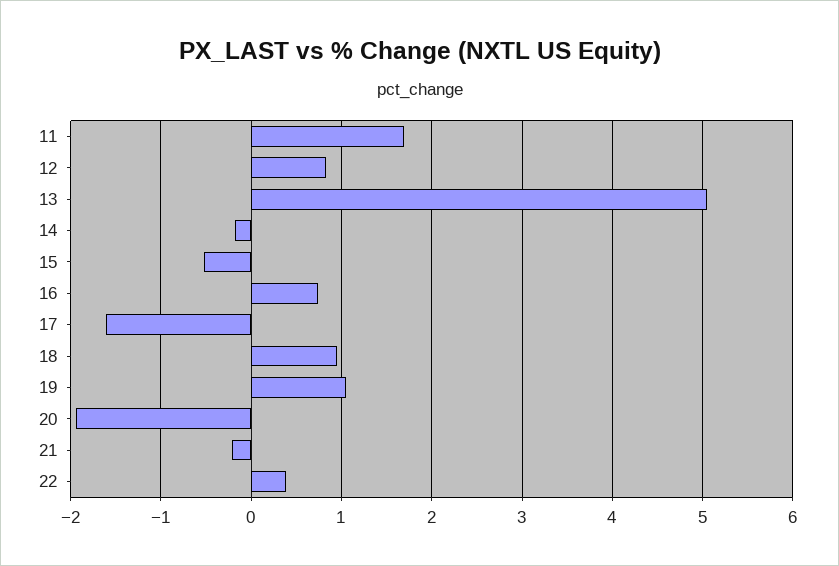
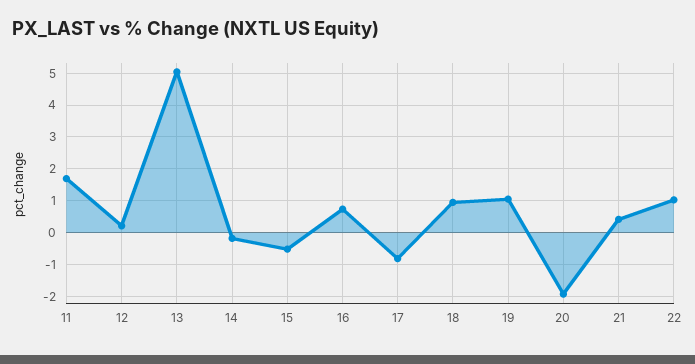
12: 0.8 -> 0.2
17: -1.6 -> -0.8
21: -0.2 -> 0.4
22: 0.4 -> 1

